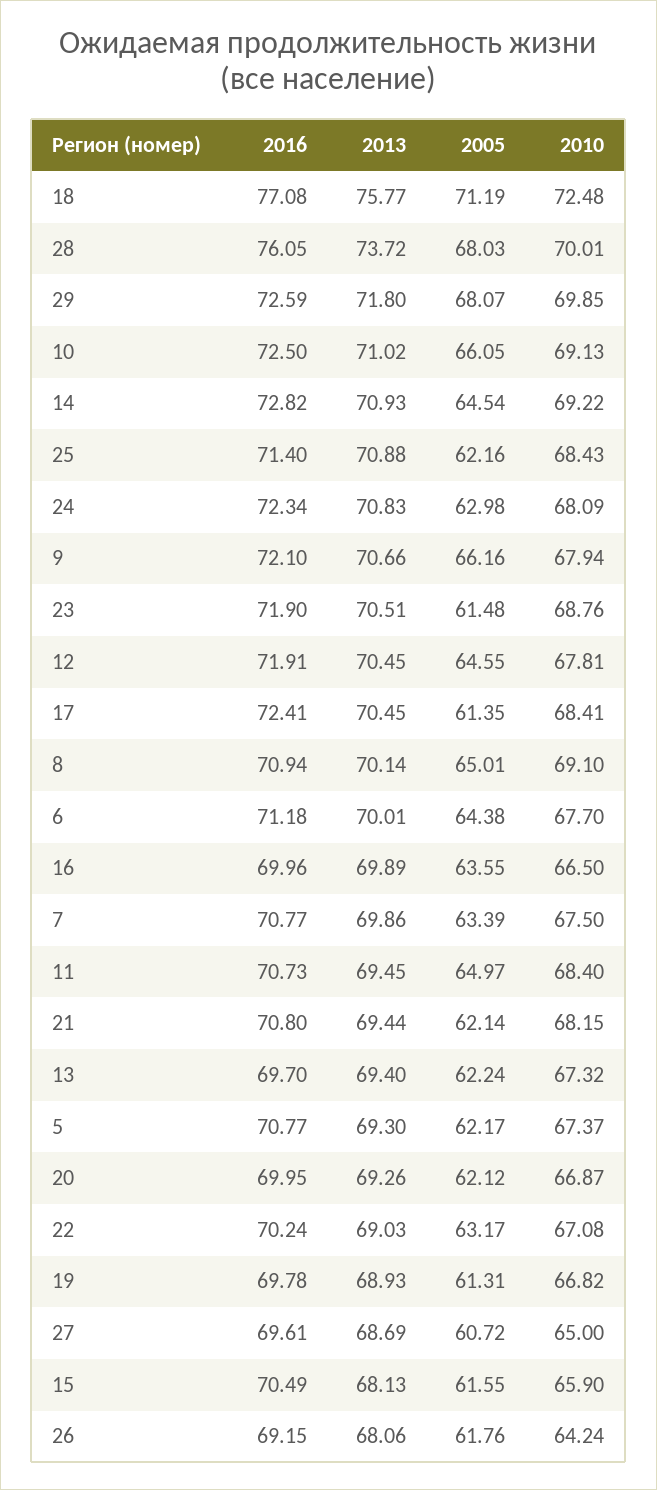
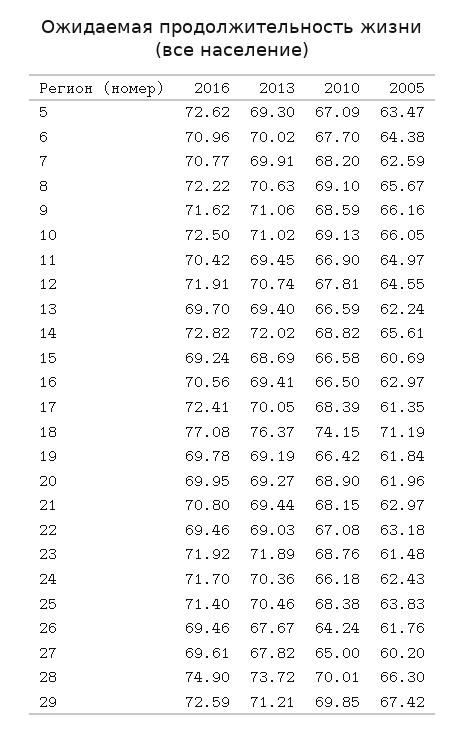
2013, 18: 75.77 -> 76.37
2010, 18: 72.48 -> 74.15
2016, 28: 76.05 -> 74.9
2005, 28: 68.03 -> 66.3
2013, 29: 71.8 -> 71.21
2005, 29: 68.07 -> 67.42
2013, 14: 70.93 -> 72.02
2005, 14: 64.54 -> 65.61
2010, 14: 69.22 -> 68.82
2013, 25: 70.88 -> 70.46
2005, 25: 62.16 -> 63.83
2010, 25: 68.43 -> 68.38
2016, 24: 72.34 -> 71.7
2013, 24: 70.83 -> 70.36
2005, 24: 62.98 -> 62.43
2010, 24: 68.09 -> 66.18
2016, 9: 72.1 -> 71.62
2013, 9: 70.66 -> 71.06
2010, 9: 67.94 -> 68.59
2016, 23: 71.9 -> 71.92
2013, 23: 70.51 -> 71.89
2013, 12: 70.45 -> 70.74
2013, 17: 70.45 -> 70.05
2010, 17: 68.41 -> 68.39
2016, 8: 70.94 -> 72.22
2013, 8: 70.14 -> 70.63
2005, 8: 65.01 -> 65.67
2016, 6: 71.18 -> 70.96
2013, 6: 70.01 -> 70.02
2016, 16: 69.96 -> 70.56
2013, 16: 69.89 -> 69.41
2005, 16: 63.55 -> 62.97
2013, 7: 69.86 -> 69.91
2005, 7: 63.39 -> 62.59
2010, 7: 67.5 -> 68.2
2016, 11: 70.73 -> 70.42
2010, 11: 68.4 -> 66.9
2005, 21: 62.14 -> 62.97
2010, 13: 67.32 -> 66.59
2016, 5: 70.77 -> 72.62
2005, 5: 62.17 -> 63.47
2010, 5: 67.37 -> 67.09
2013, 20: 69.26 -> 69.27
2005, 20: 62.12 -> 61.96
2010, 20: 66.87 -> 68.9
2016, 22: 70.24 -> 69.46
2005, 22: 63.17 -> 63.18
2013, 19: 68.93 -> 69.19
2005, 19: 61.31 -> 61.84
2010, 19: 66.82 -> 66.42
2013, 27: 68.69 -> 67.82
2005, 27: 60.72 -> 60.2
2016, 15: 70.49 -> 69.24
2013, 15: 68.13 -> 68.69
2005, 15: 61.55 -> 60.69
2010, 15: 65.9 -> 66.58
2016, 26: 69.15 -> 69.46
2013, 26: 68.06 -> 67.67

